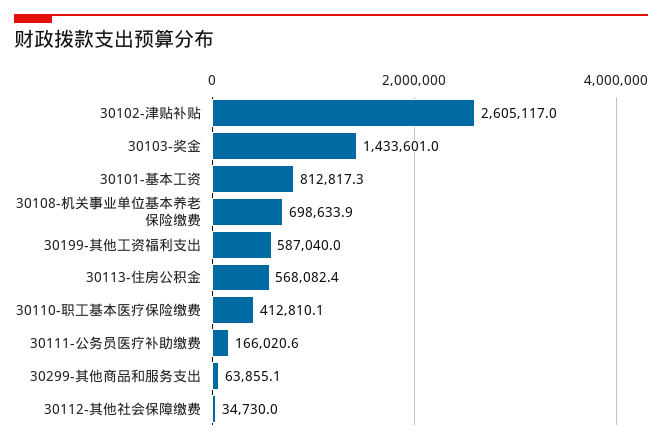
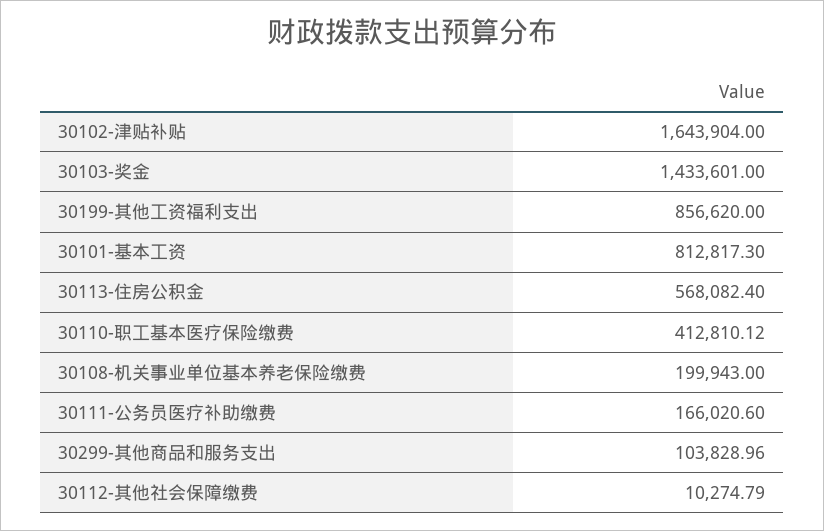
30102-津贴补贴: 2605117 -> 1643904
30108-机关事业单位基本养老保险缴费: 698633.9 -> 199943
30199-其他工资福利支出: 587040 -> 856620
30299-其他商品和服务支出: 63855.1 -> 103828.96
30112-其他社会保障缴费: 34730 -> 10274.79

